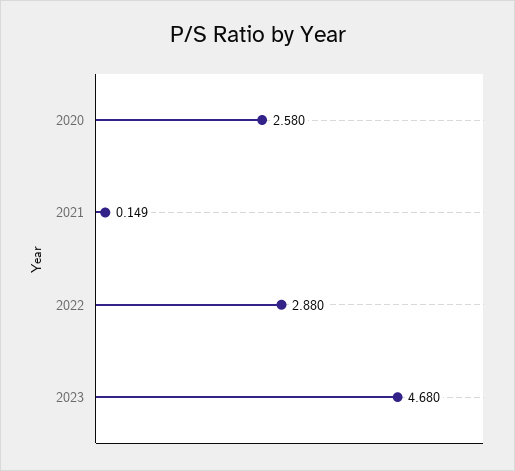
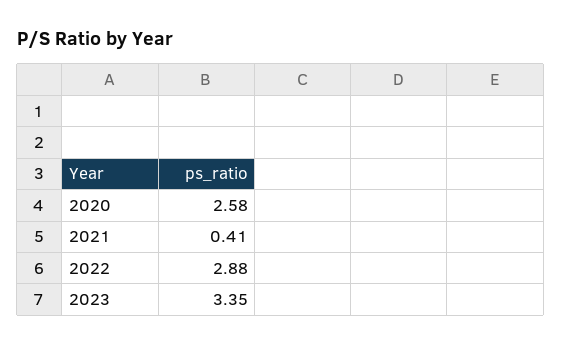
2021: 0.149 -> 0.41
2023: 4.68 -> 3.35

